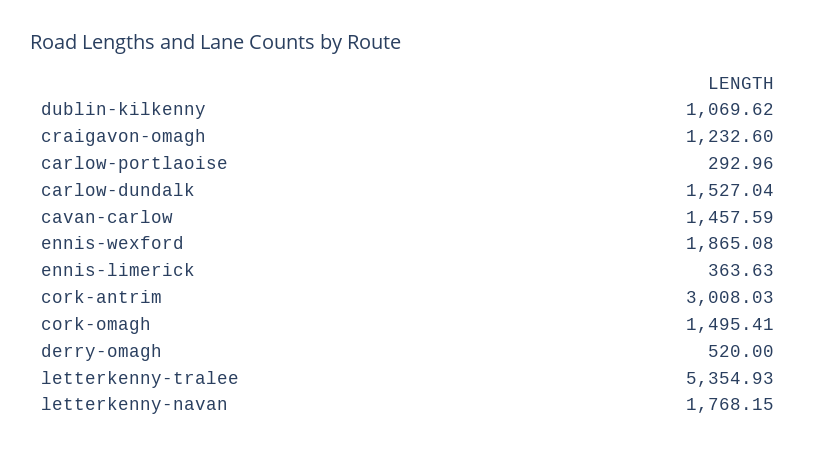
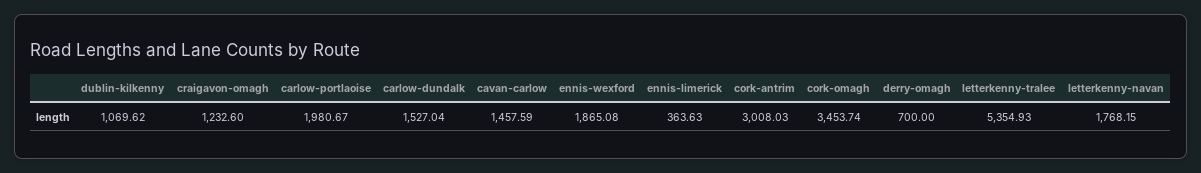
carlow-portlaoise: 292.96 -> 1980.67
cork-omagh: 1495.41 -> 3453.74
derry-omagh: 520 -> 700

